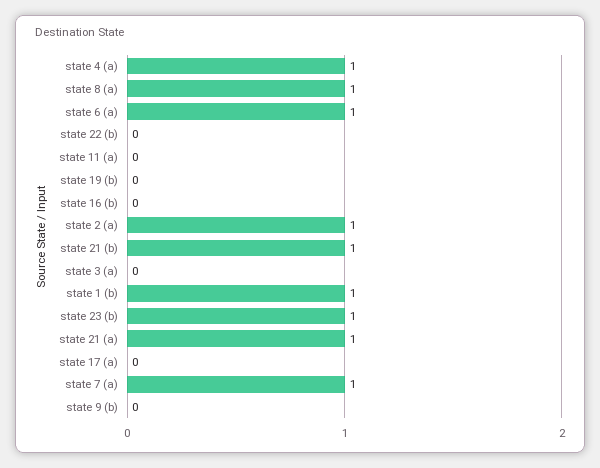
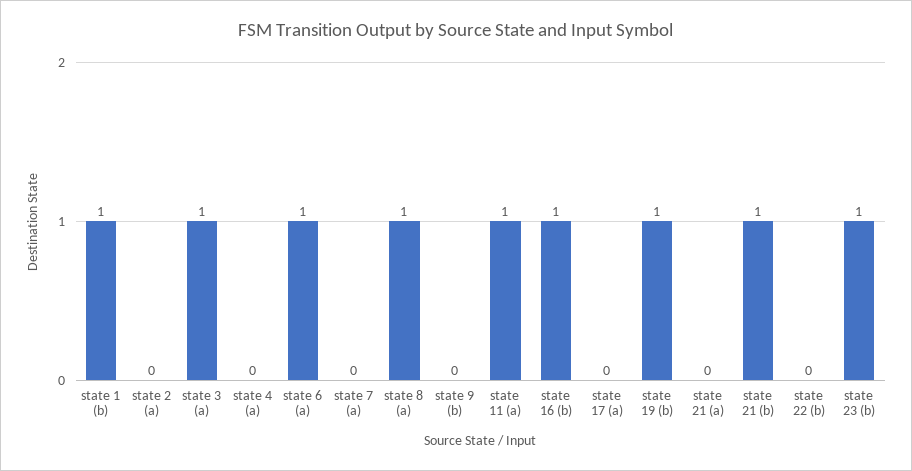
state 4 (a): 1 -> 0
state 11 (a): 0 -> 1
state 19 (b): 0 -> 1
state 16 (b): 0 -> 1
state 2 (a): 1 -> 0
state 3 (a): 0 -> 1
state 21 (a): 1 -> 0
state 7 (a): 1 -> 0

